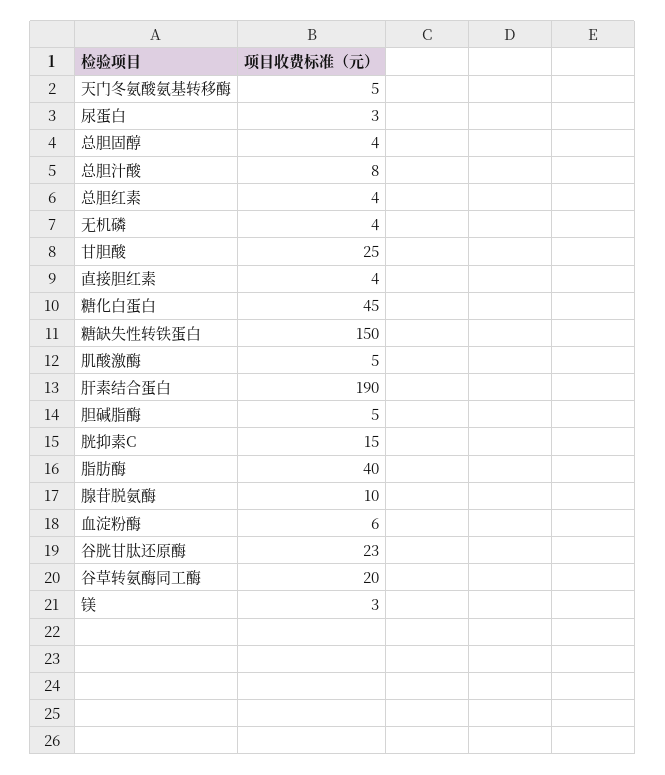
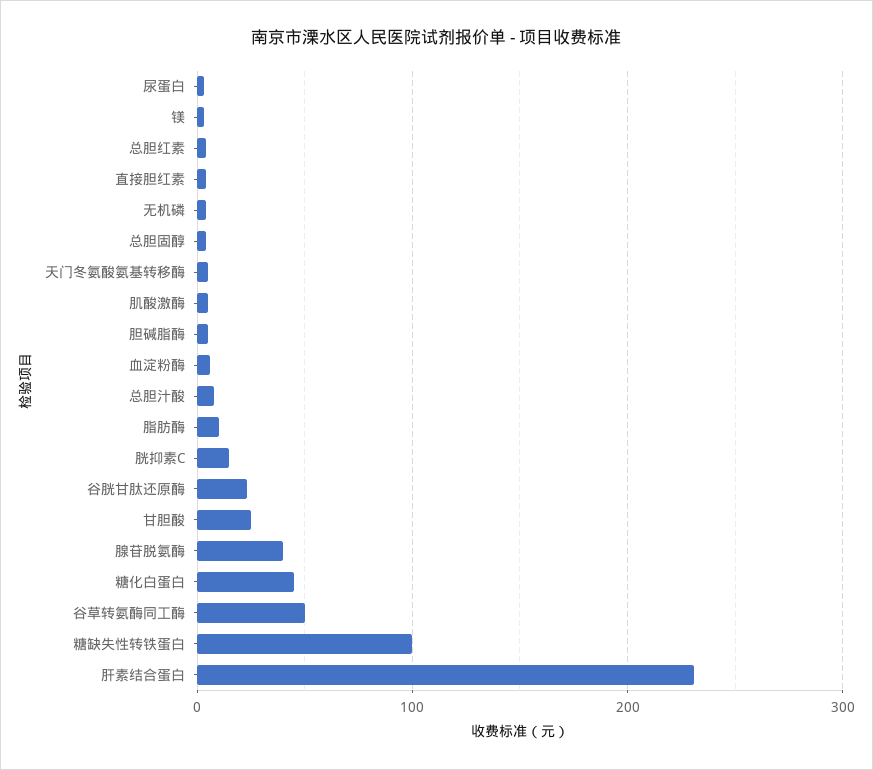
糖缺失性转铁蛋白: 150 -> 100
肝素结合蛋白: 190 -> 230
脂肪酶: 40 -> 10
腺苷脱氨酶: 10 -> 40
谷草转氨酶同工酶: 20 -> 50

